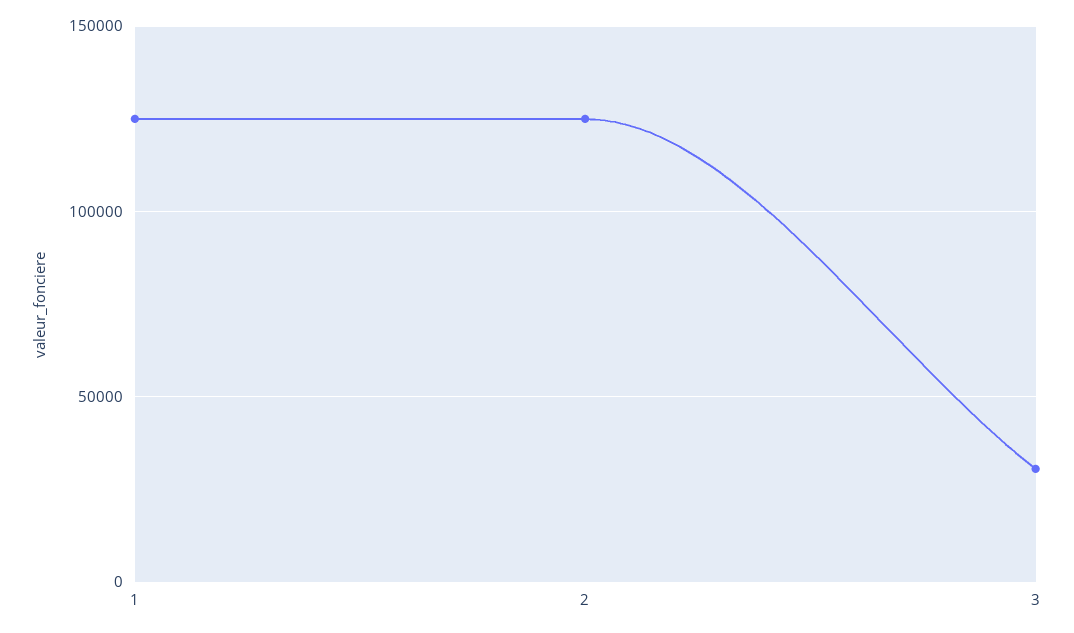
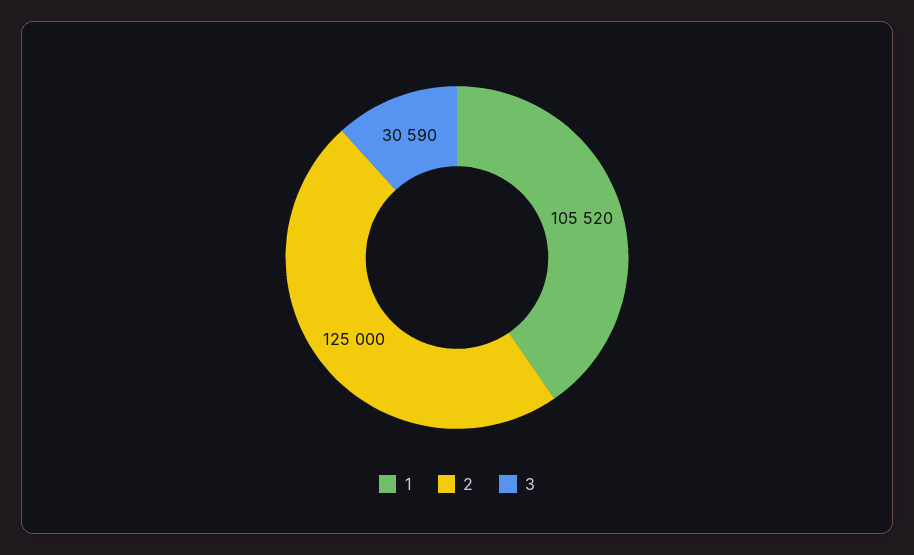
1: 125000 -> 105520

